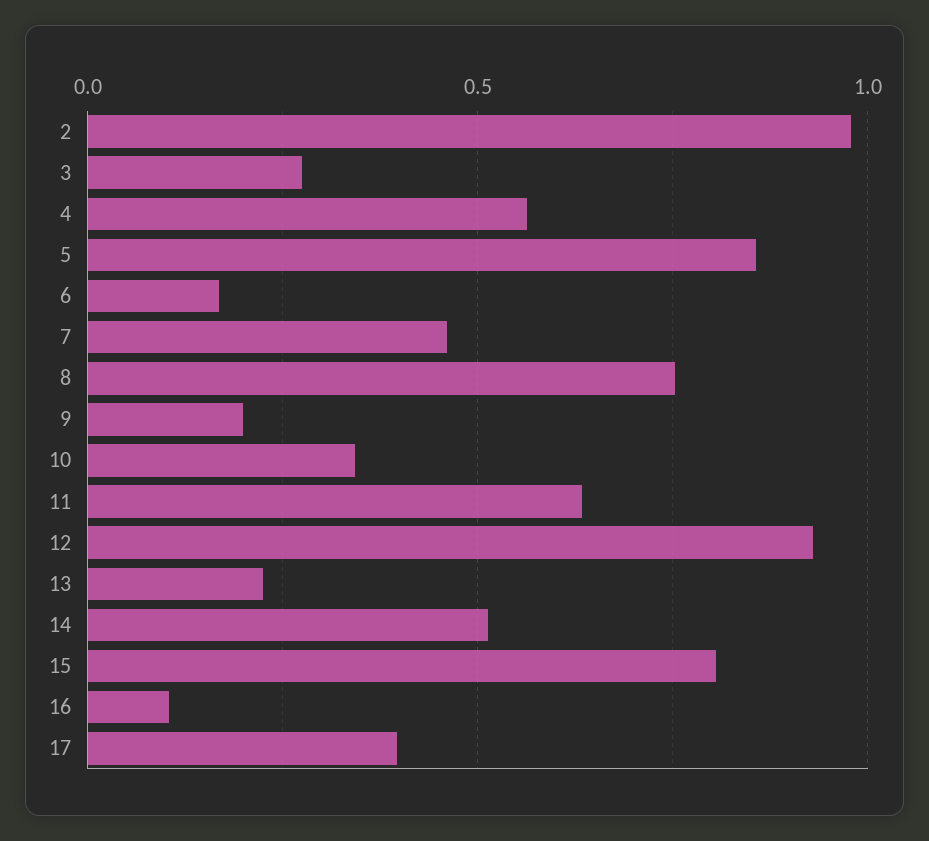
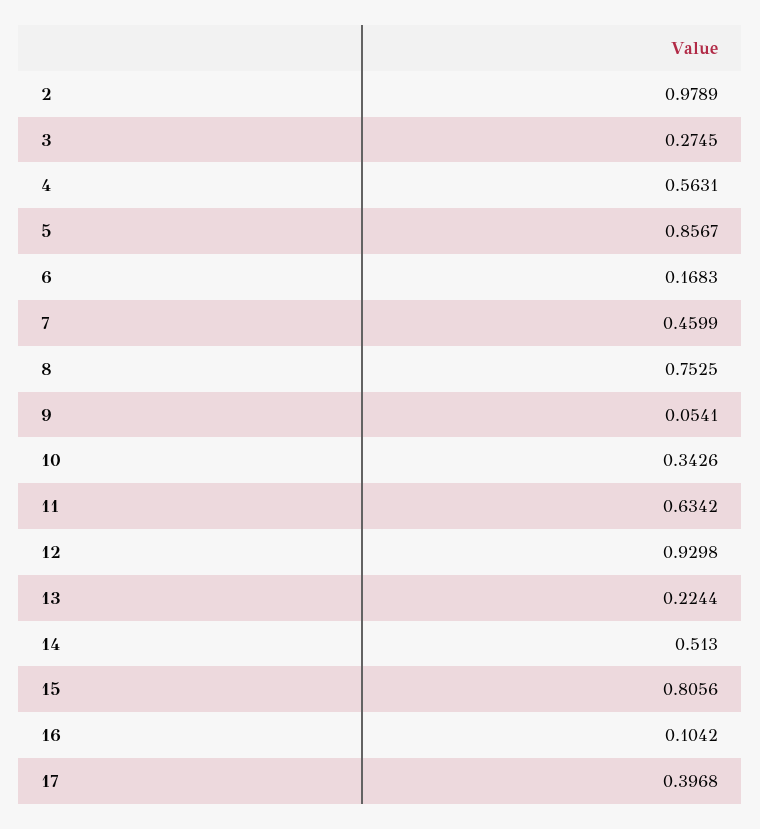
9: 0.2 -> 0.0541

